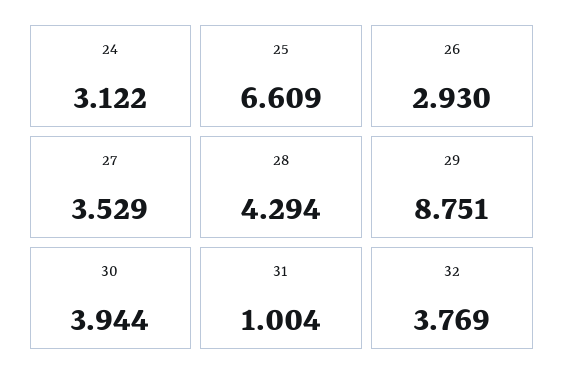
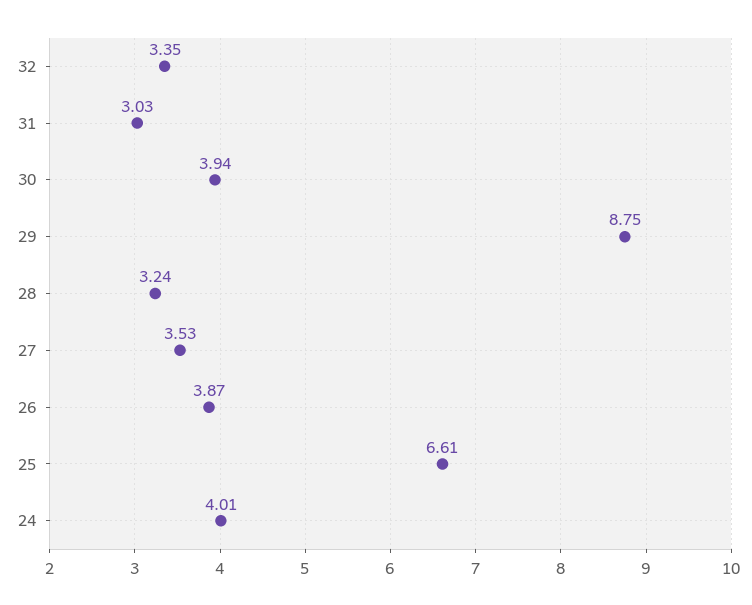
24: 3.122 -> 4.01
26: 2.93 -> 3.87
28: 4.294 -> 3.24
31: 1.004 -> 3.03
32: 3.769 -> 3.35

